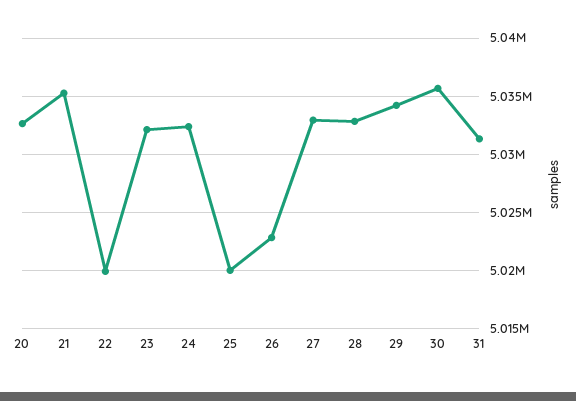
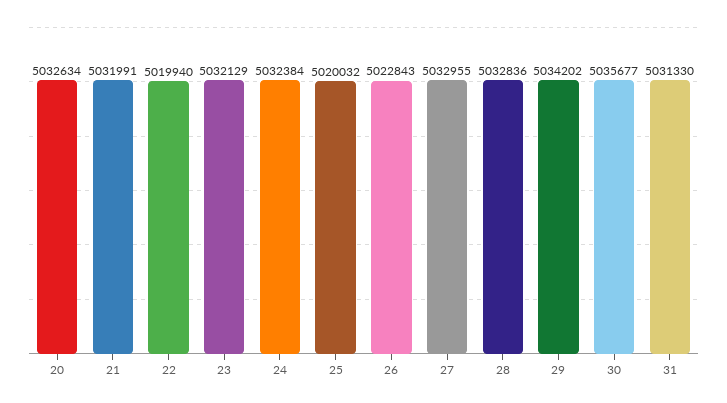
21: 5035000 -> 5031991

